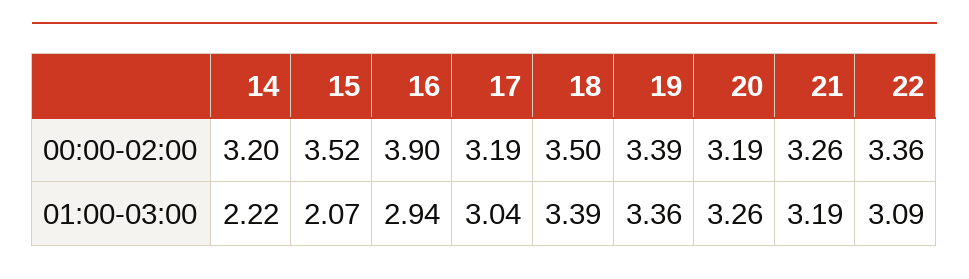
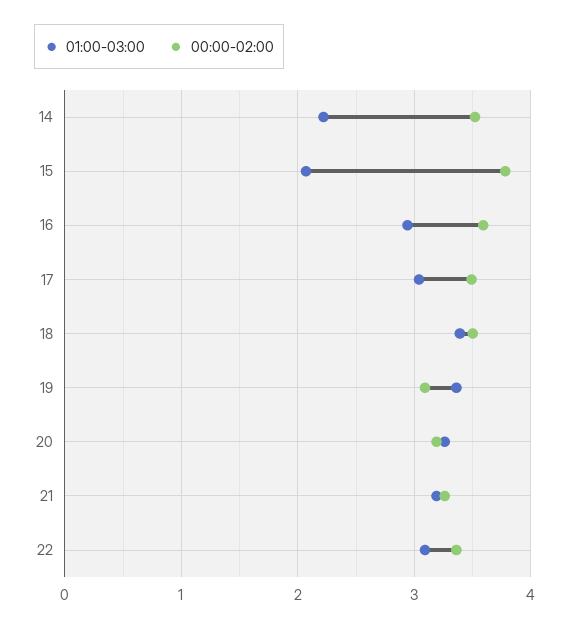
00:00-02:00, 14: 3.2 -> 3.5
00:00-02:00, 15: 3.52 -> 3.8
00:00-02:00, 16: 3.9 -> 3.6
00:00-02:00, 17: 3.19 -> 3.5
00:00-02:00, 19: 3.39 -> 3.1

